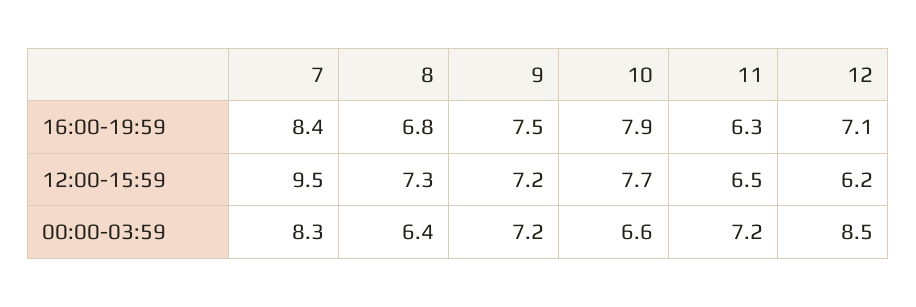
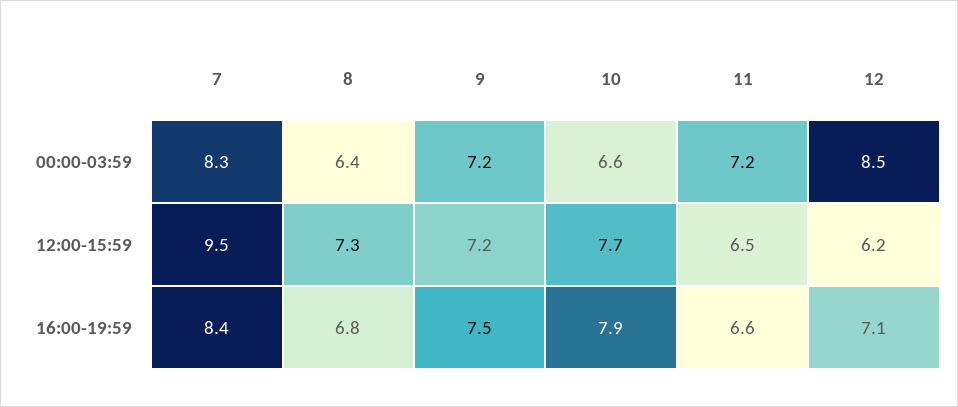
11, 16:00-19:59: 6.3 -> 6.6

